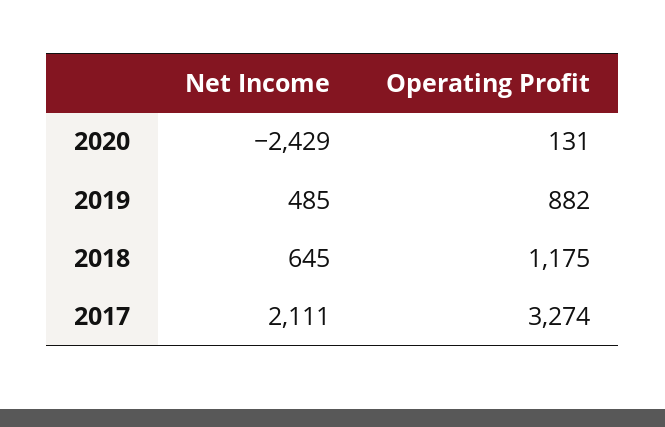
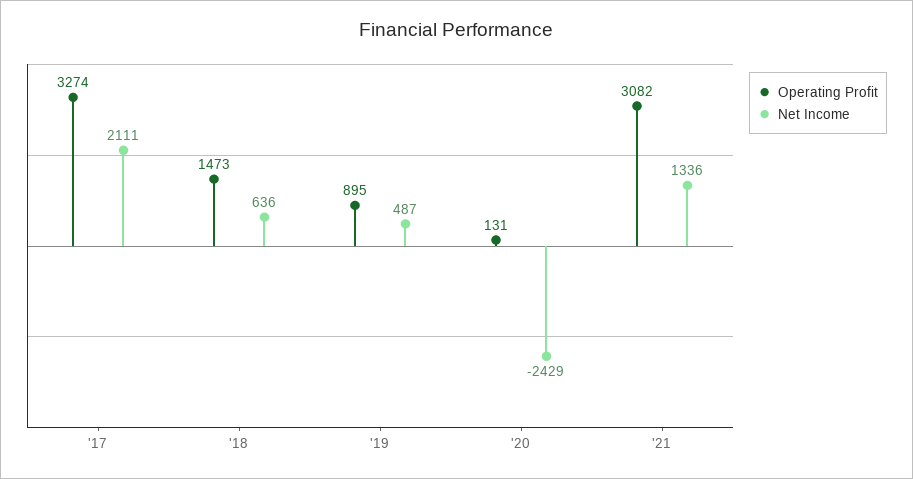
Net Income, 2019: 485 -> 487
Operating Profit, 2019: 882 -> 895
Net Income, 2018: 645 -> 636
Operating Profit, 2018: 1175 -> 1473
Operating Profit, '21: none -> 3082
Net Income, '21: none -> 1336

